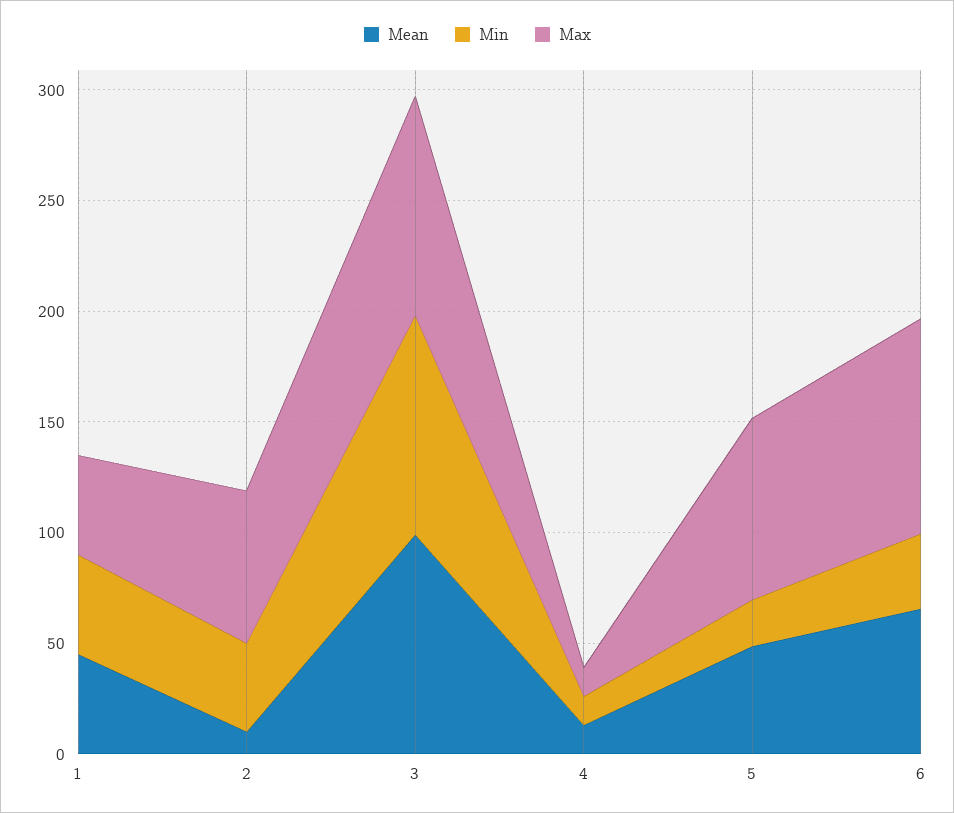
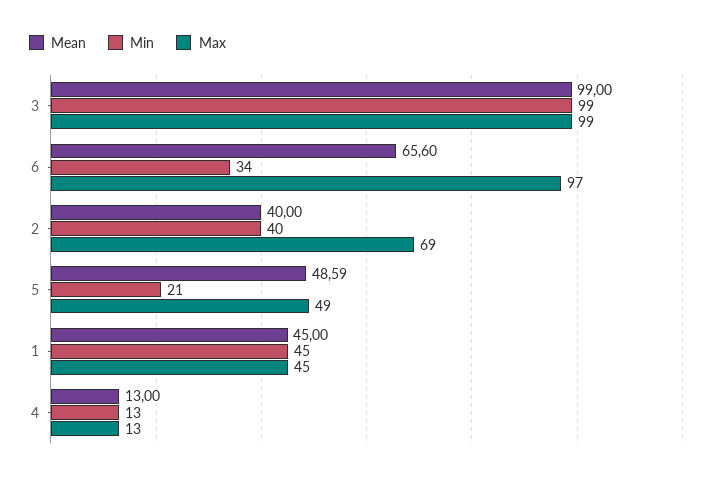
Mean, 2: 10 -> 40
Max, 5: 80 -> 49

